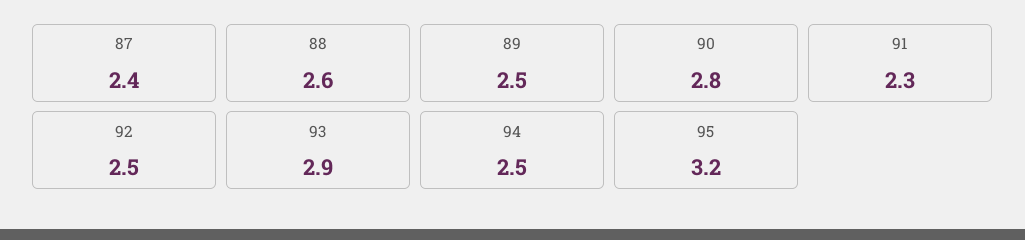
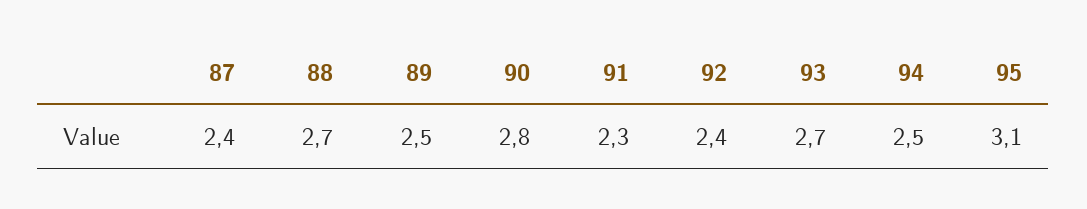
88: 2.6 -> 2.7
92: 2.5 -> 2.4
93: 2.9 -> 2.7
95: 3.2 -> 3.1

